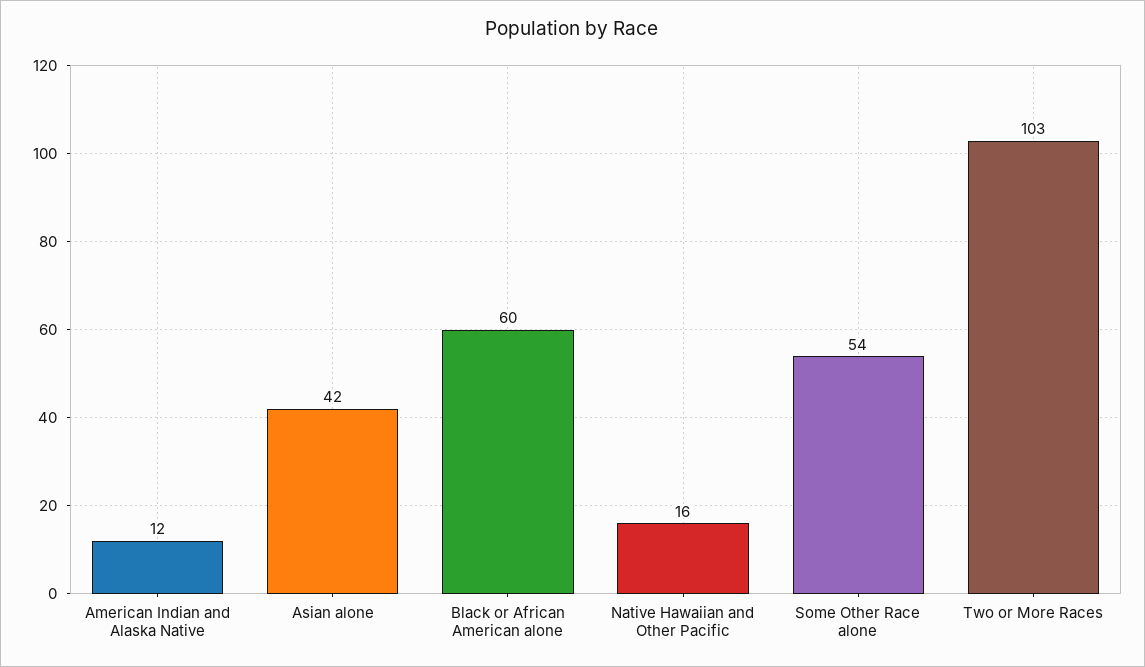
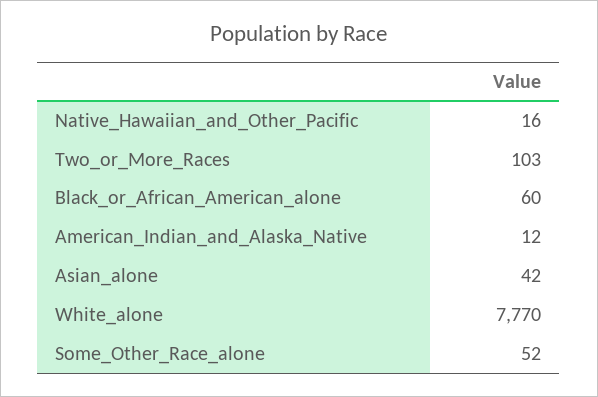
Some Other Race alone: 54 -> 52
White_alone: none -> 7770

